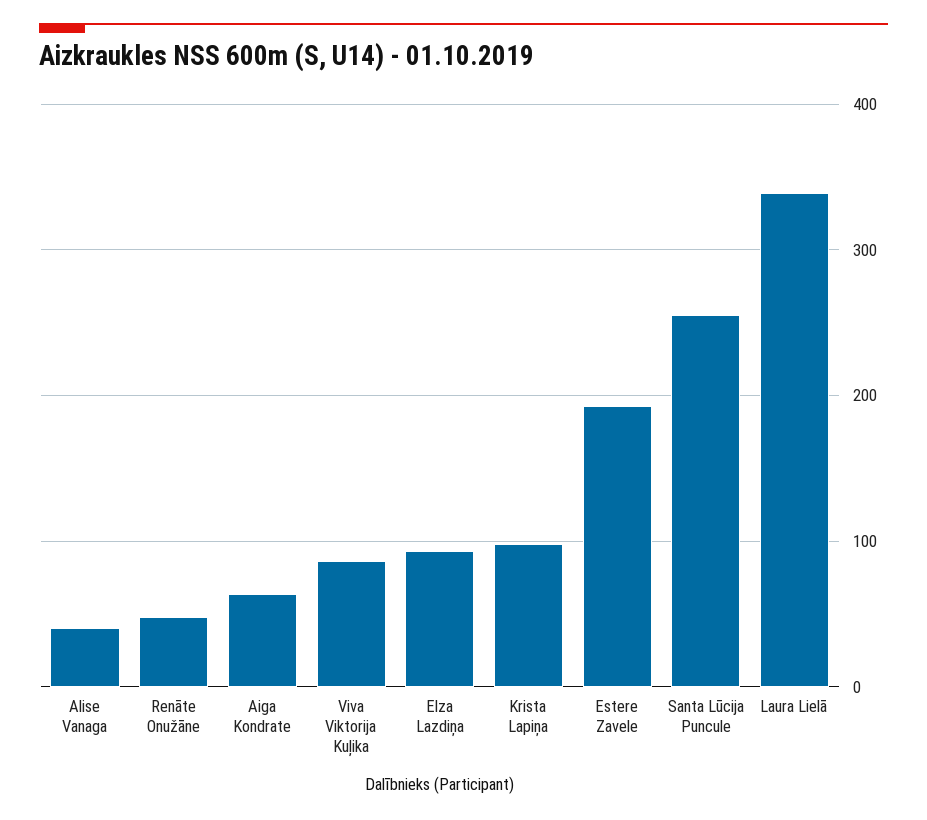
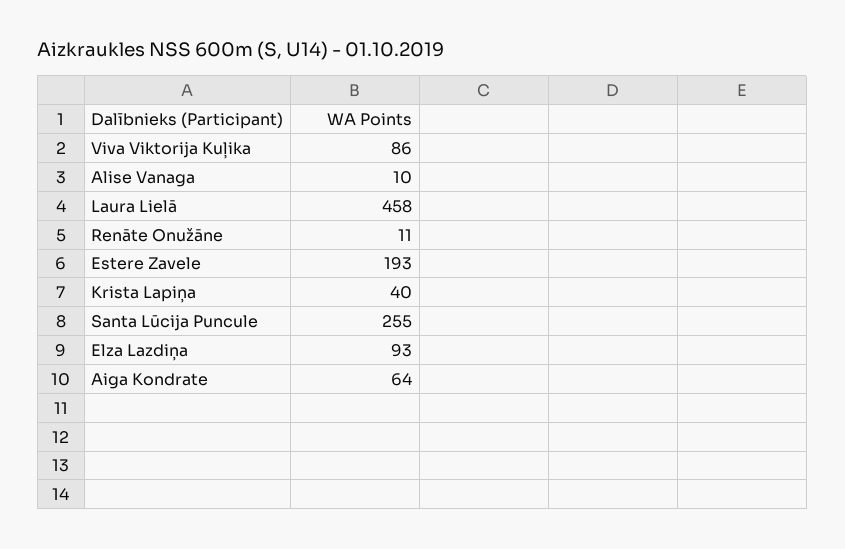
Alise Vanaga: 40 -> 10
Renāte Onužāne: 50 -> 11
Krista Lapiņa: 100 -> 40
Laura Lielā: 340 -> 458

